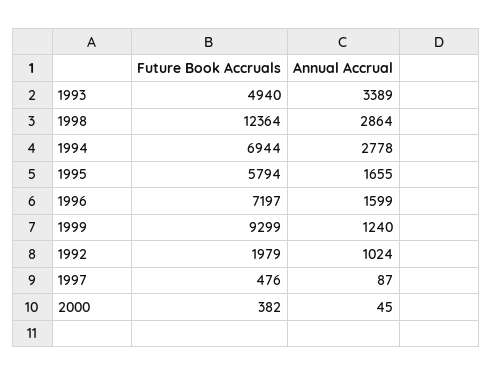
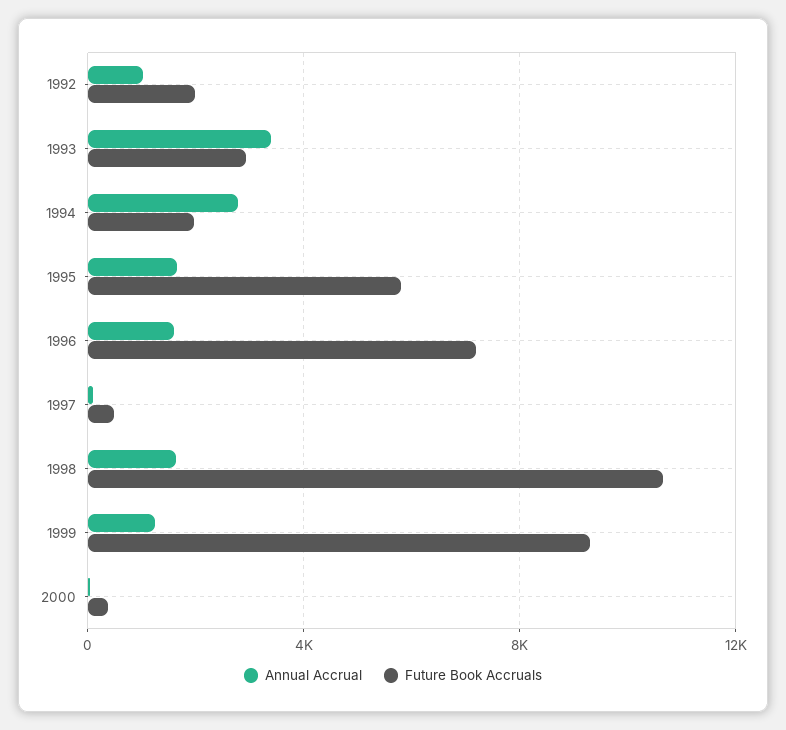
Future Book Accruals, 1993: 4940 -> 3000
Future Book Accruals, 1998: 12364 -> 10500
Annual Accrual, 1998: 2864 -> 1500
Future Book Accruals, 1994: 6944 -> 2000

